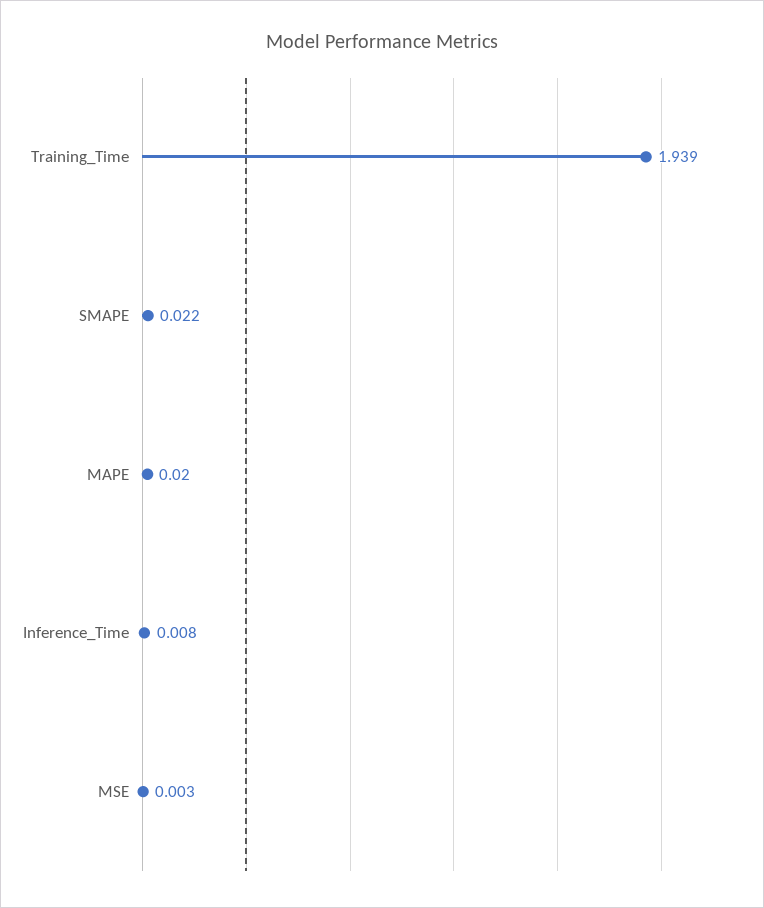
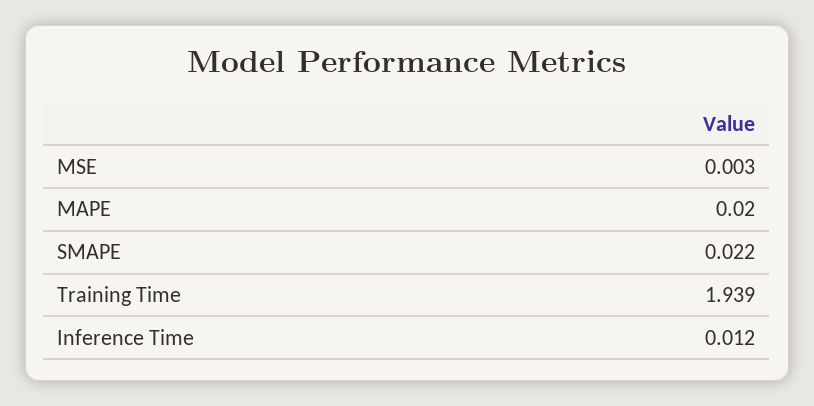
Inference_Time: 0.008 -> 0.012

